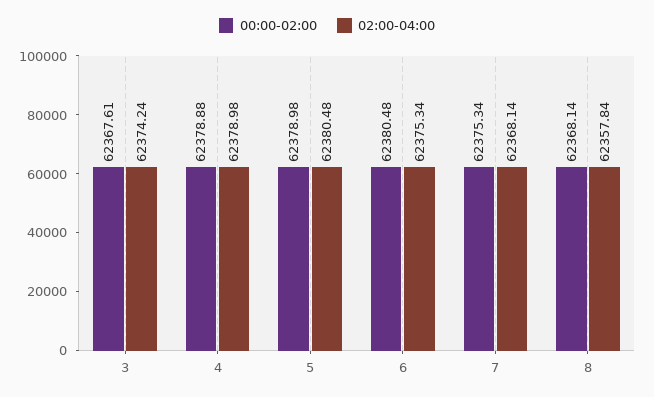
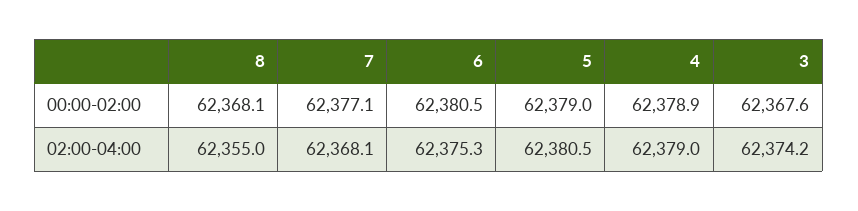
00:00-02:00, 7: 62375.34 -> 62377.1
02:00-04:00, 8: 62357.84 -> 62355

